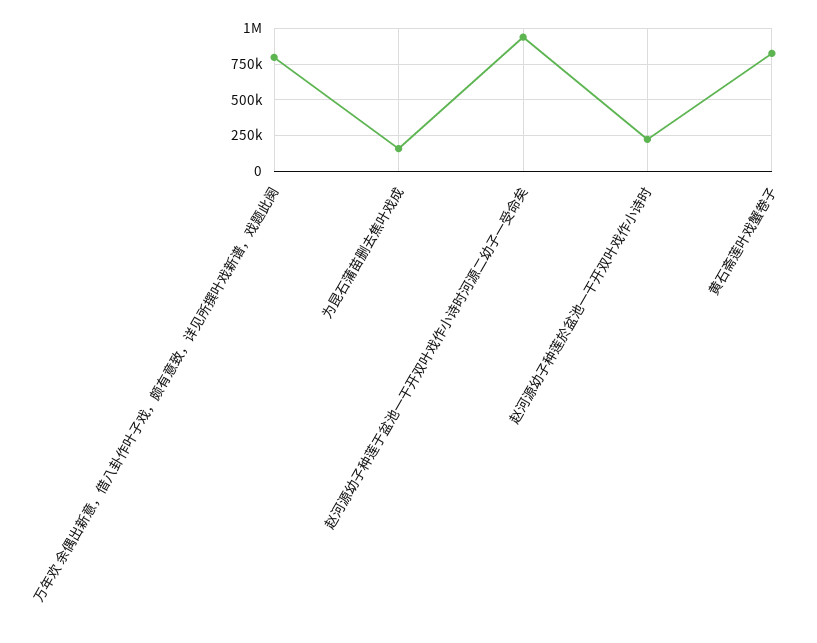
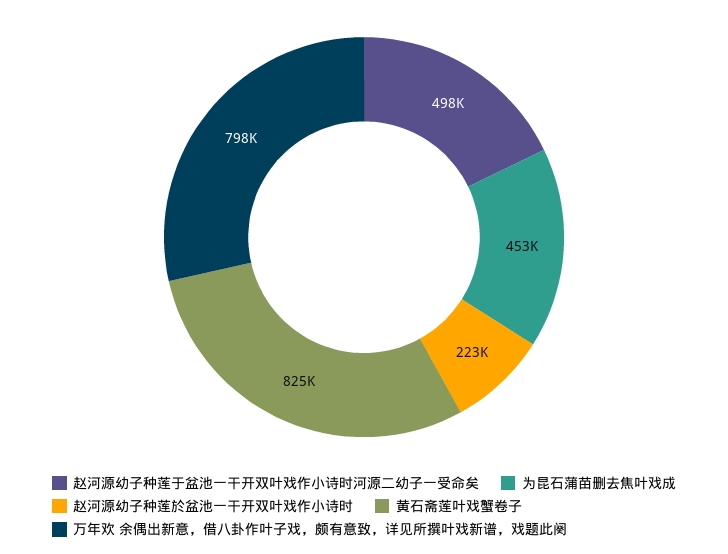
为昆石蒲苗删去焦叶戏成: 150000 -> 453000
赵河源幼子种莲于盆池一干开双叶戏作小诗时河源二幼子一受命矣: 950000 -> 498000

